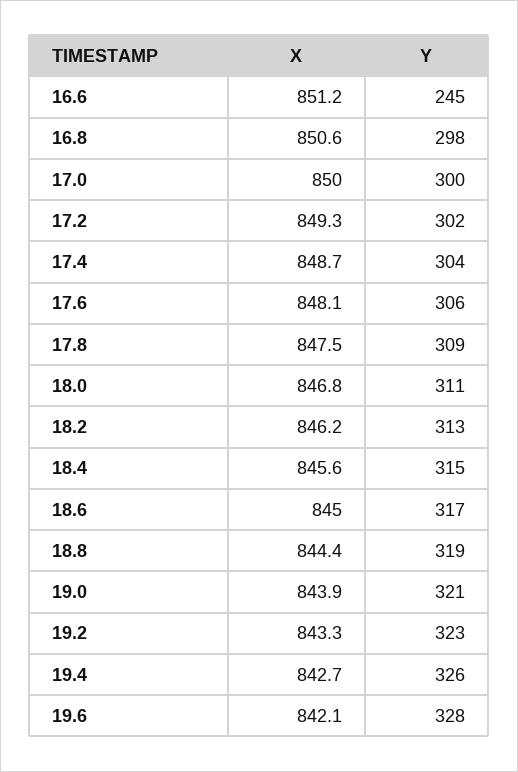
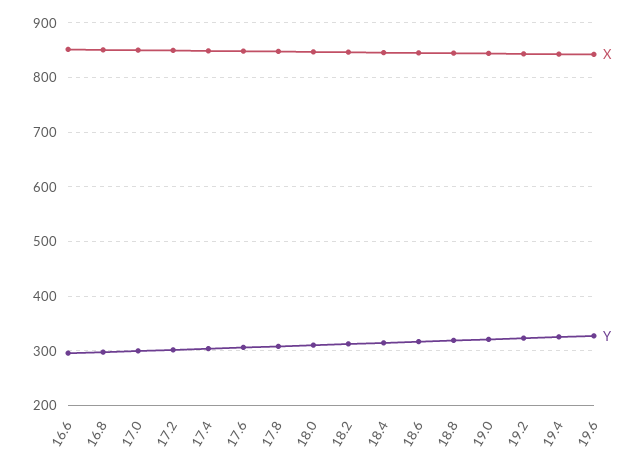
Y, 16.6: 245 -> 300

